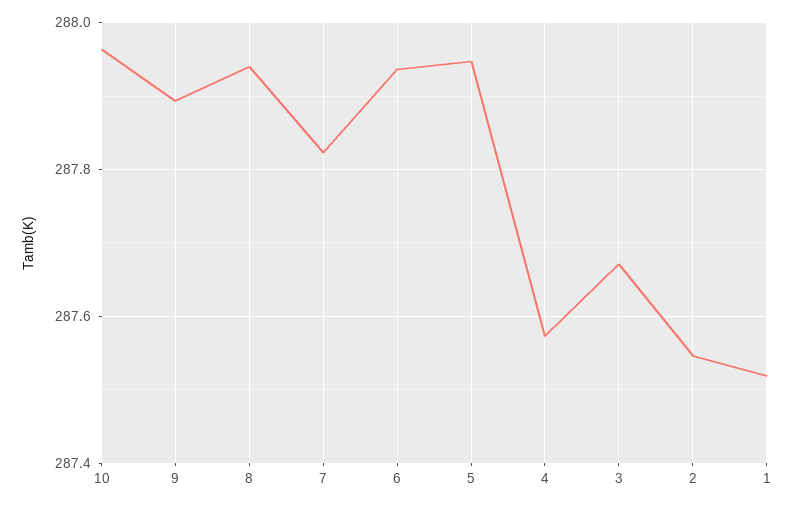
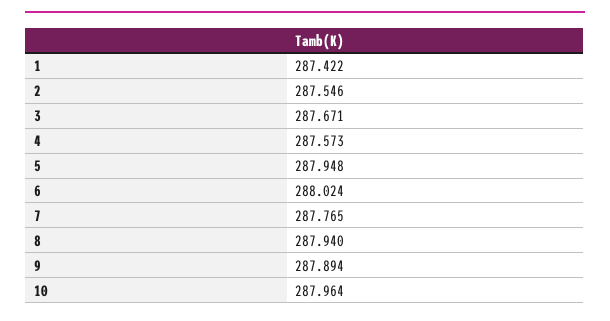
7: 287.82 -> 287.765
6: 287.94 -> 288.024
1: 287.52 -> 287.422

